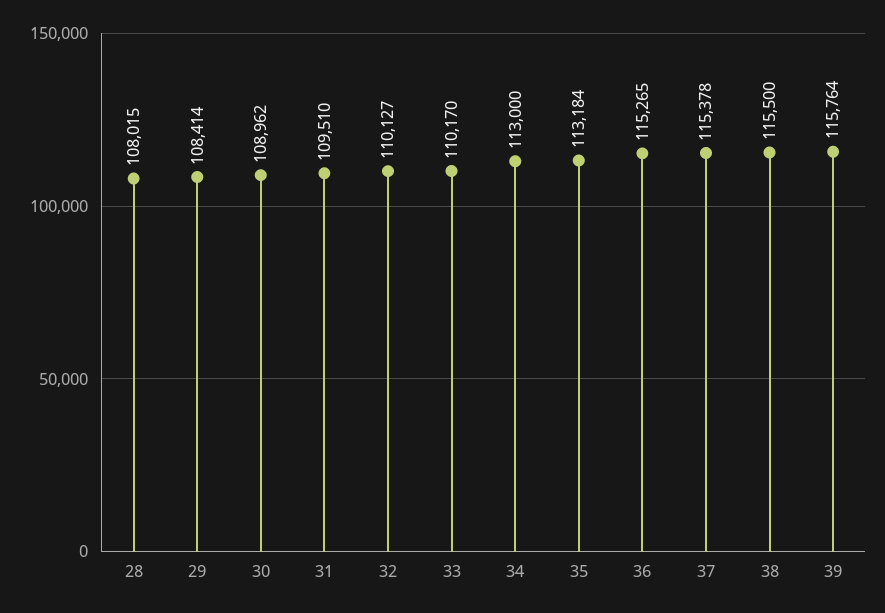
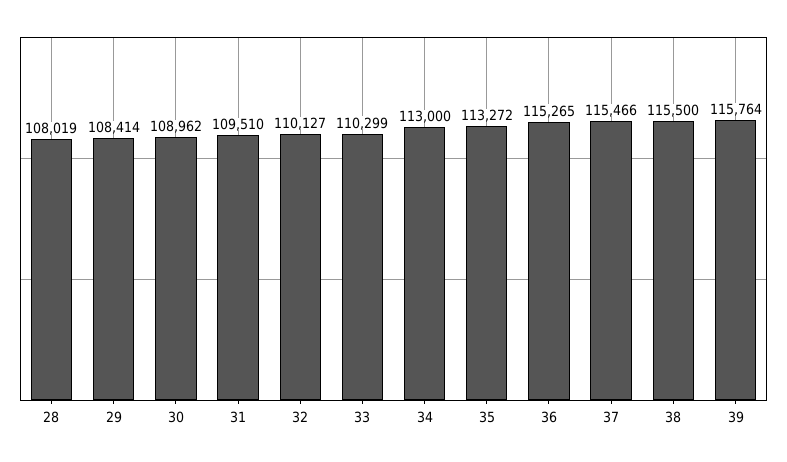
28: 108015 -> 108019
33: 110170 -> 110299
35: 113184 -> 113272
37: 115378 -> 115466

